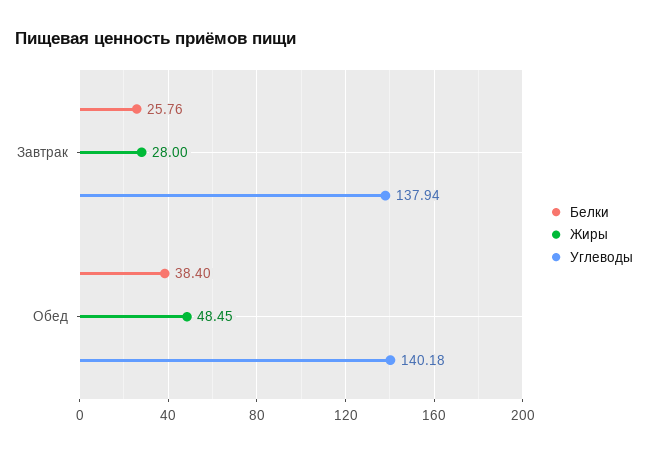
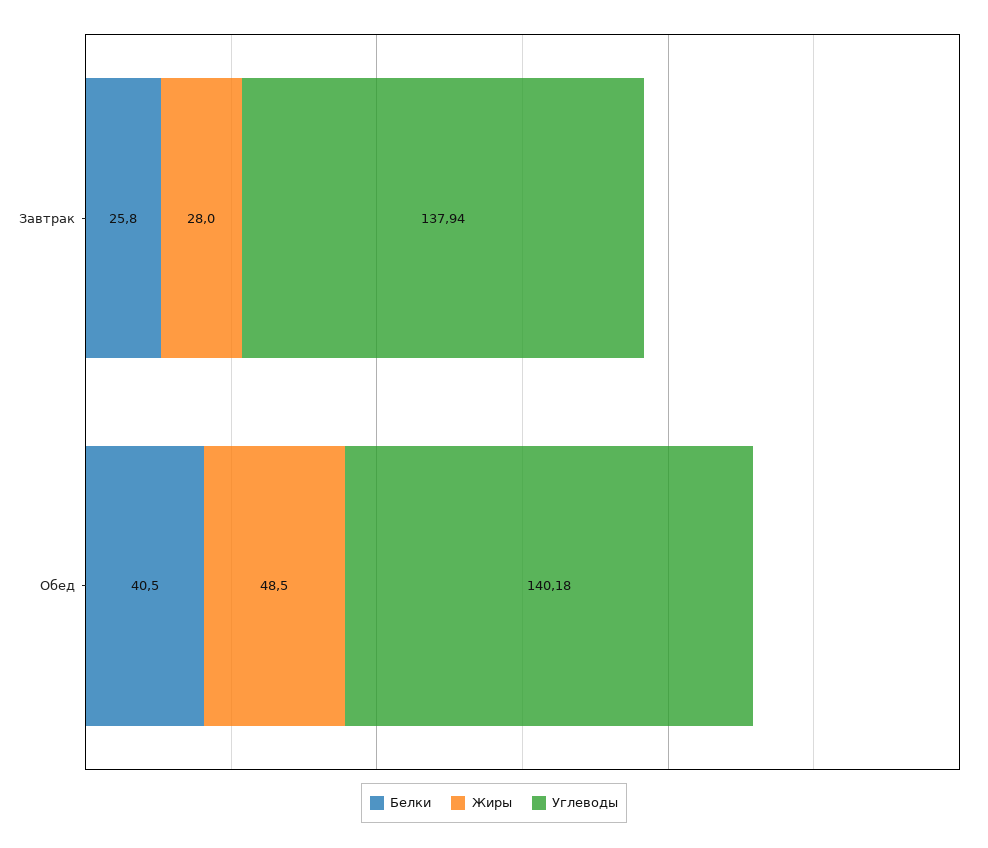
Белки, Обед: 38.4 -> 40.5

